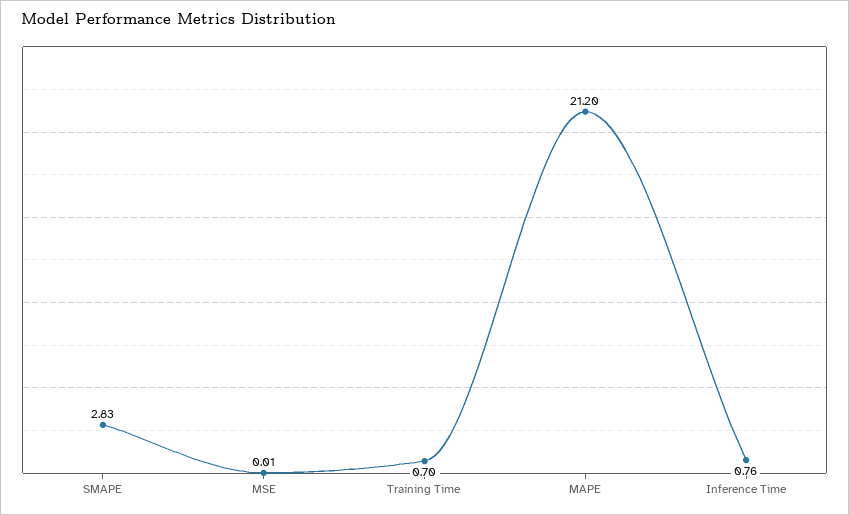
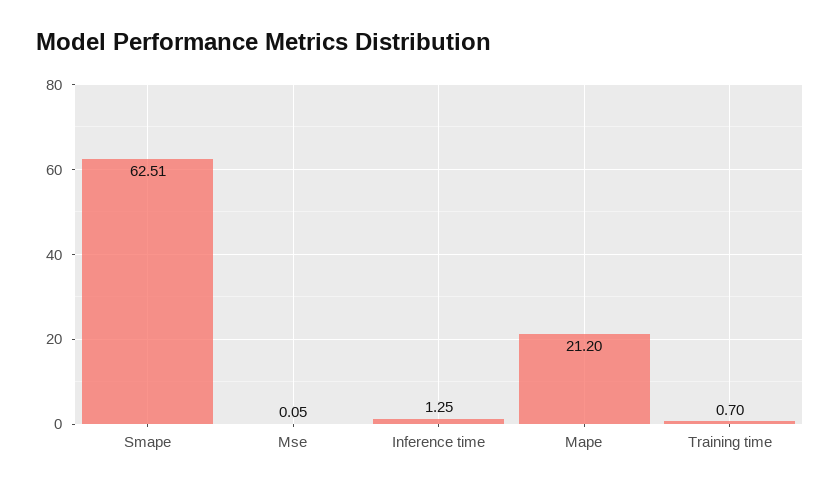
SMAPE: 2.83 -> 62.51
MSE: 0.01 -> 0.05
Inference Time: 0.76 -> 1.25

